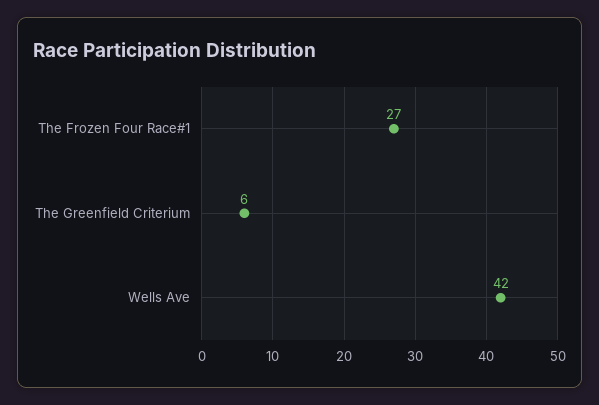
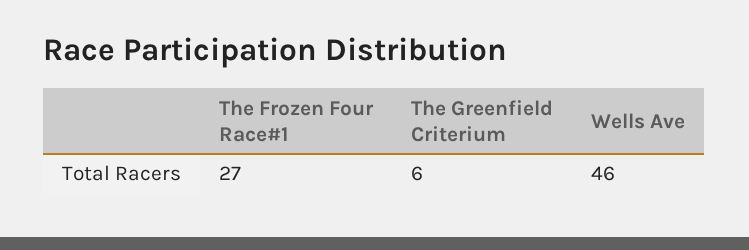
Wells Ave: 42 -> 46

